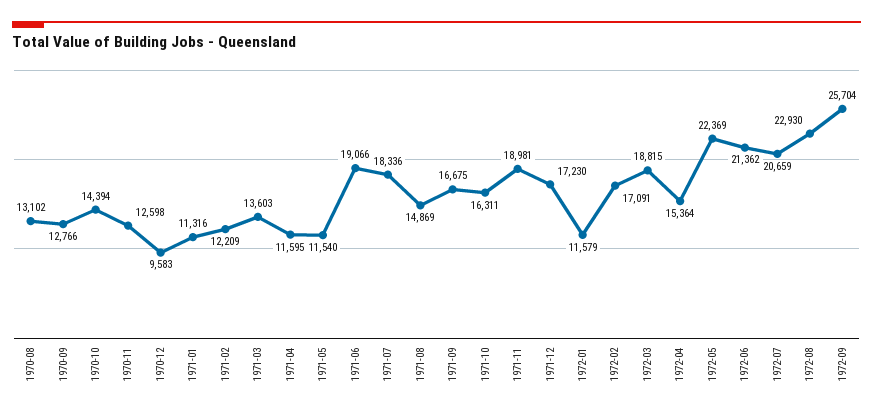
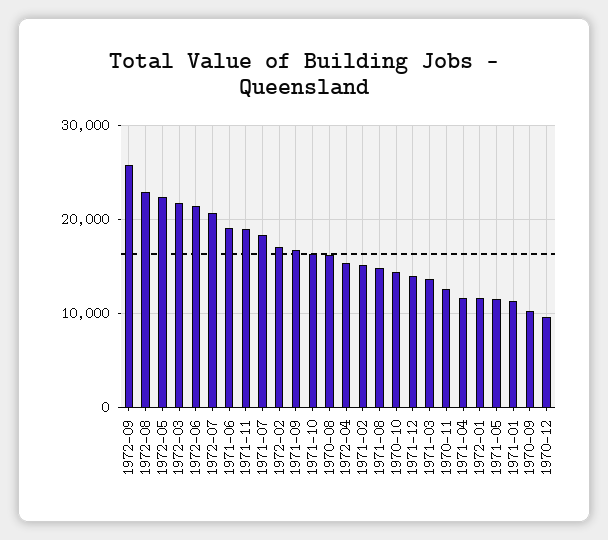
1970-08: 13102 -> 16000
1970-09: 12766 -> 10000
1971-02: 12209 -> 15000
1971-12: 17230 -> 14000
1972-03: 18815 -> 22000

